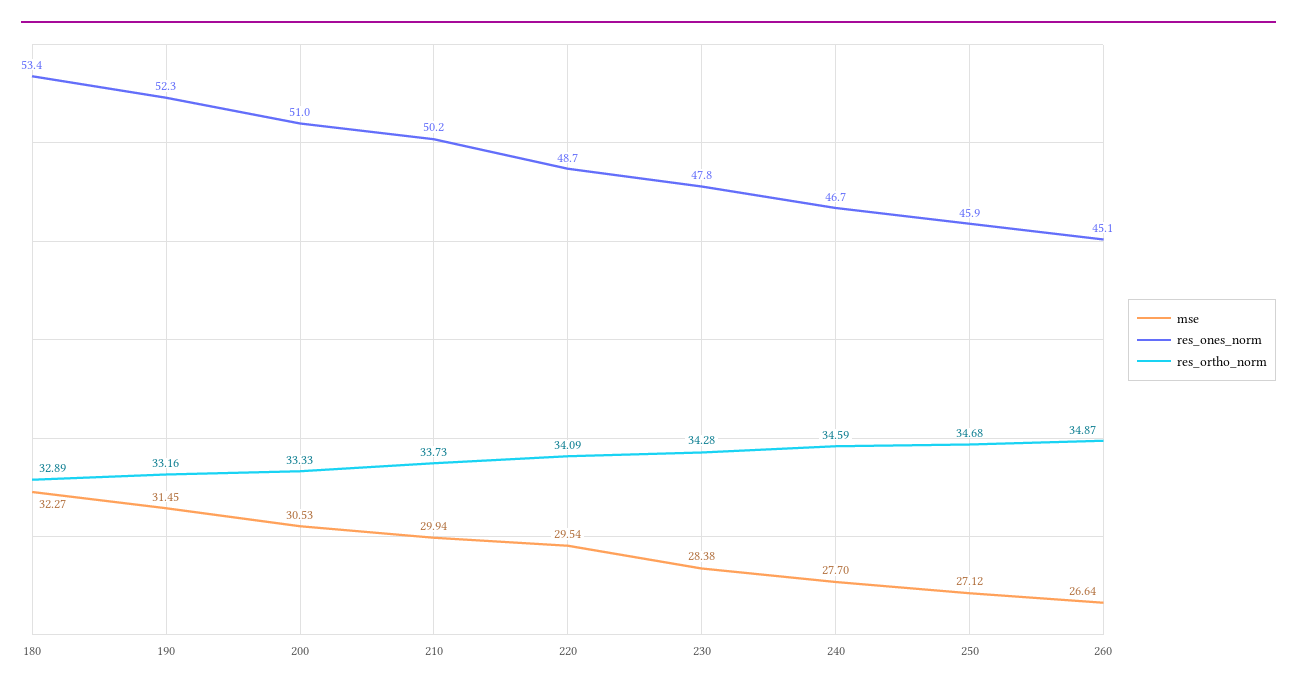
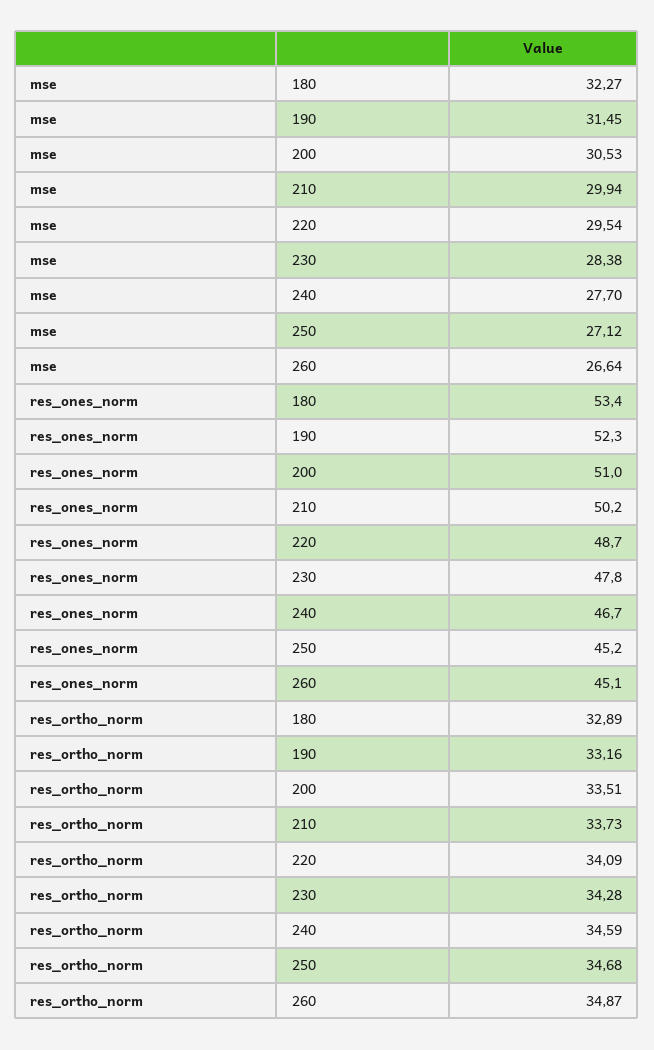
res_ortho_norm, 200: 33.33 -> 33.51
res_ones_norm, 250: 45.9 -> 45.2

